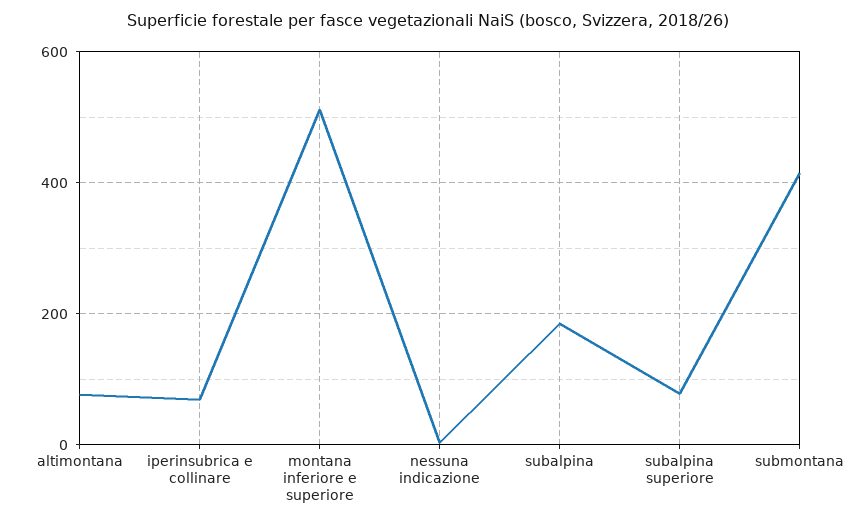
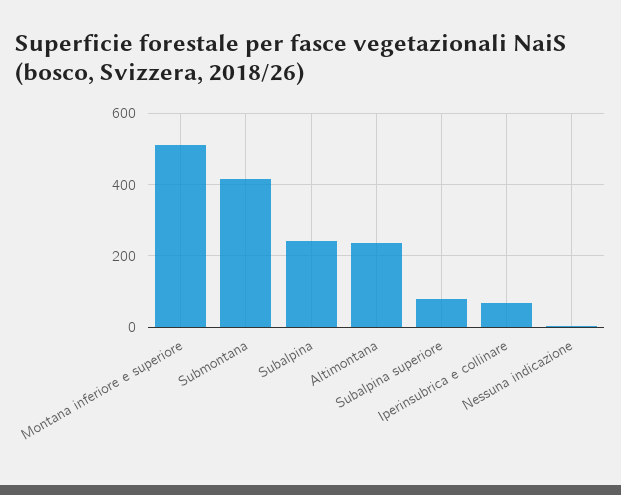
altimontana: 80 -> 240
subalpina: 180 -> 240

